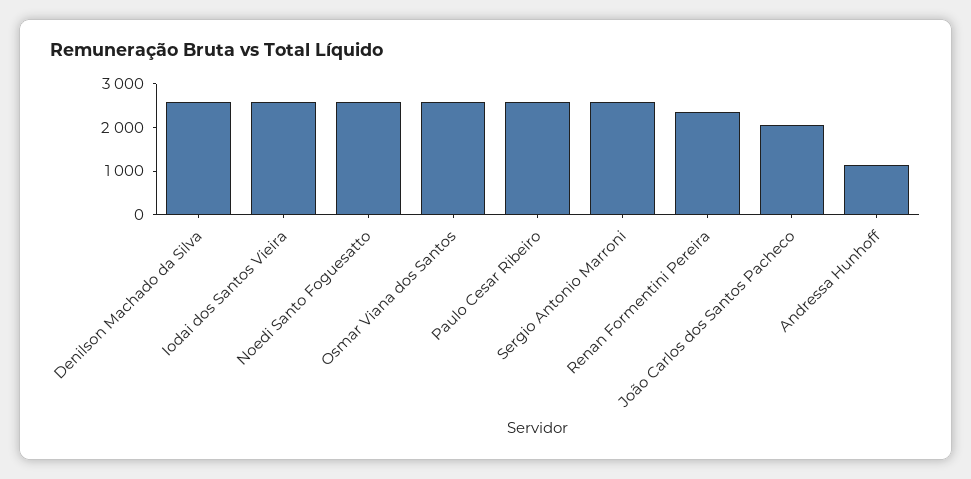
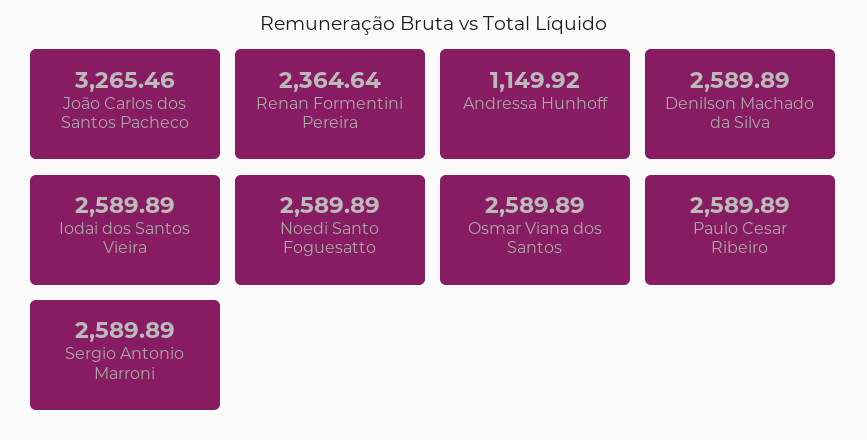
João Carlos dos Santos Pacheco: 2000 -> 3265.46

